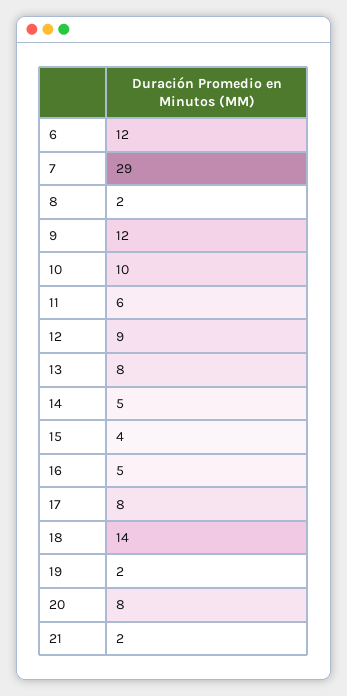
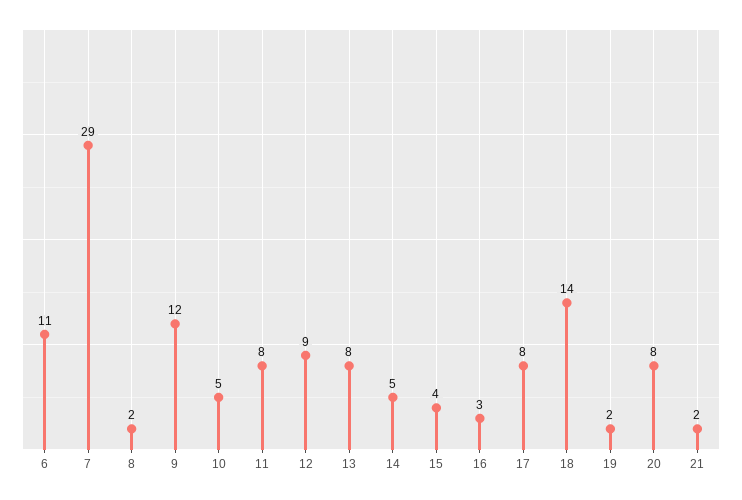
6: 12 -> 11
10: 10 -> 5
11: 6 -> 8
16: 5 -> 3

